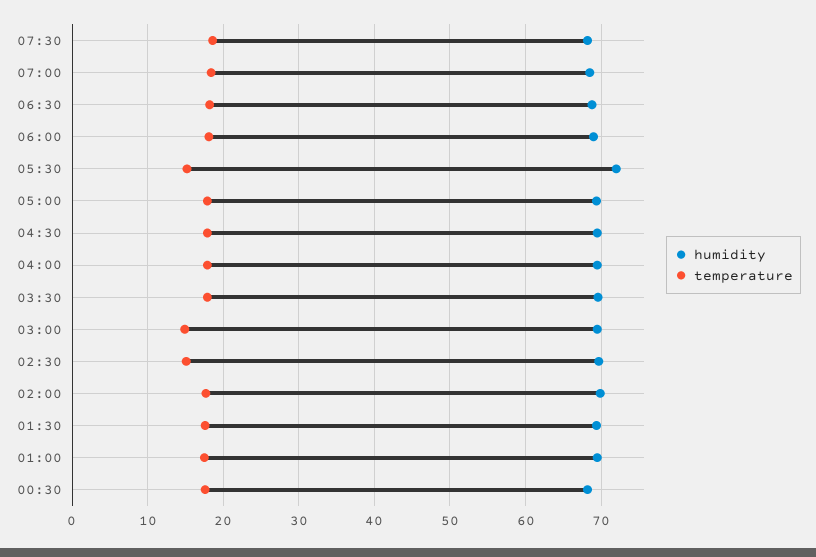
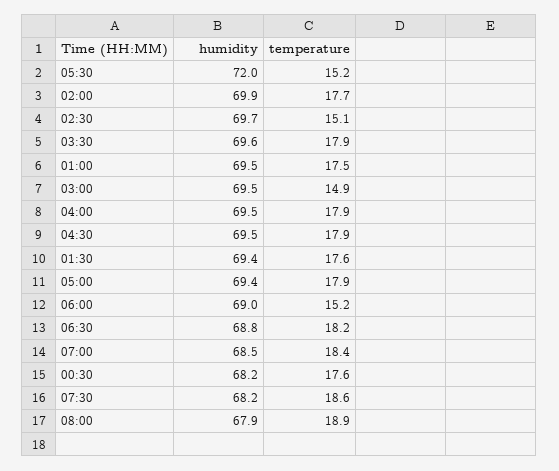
temperature, 06:00: 18 -> 15.2
humidity, 08:00: none -> 67.9
temperature, 08:00: none -> 18.9

